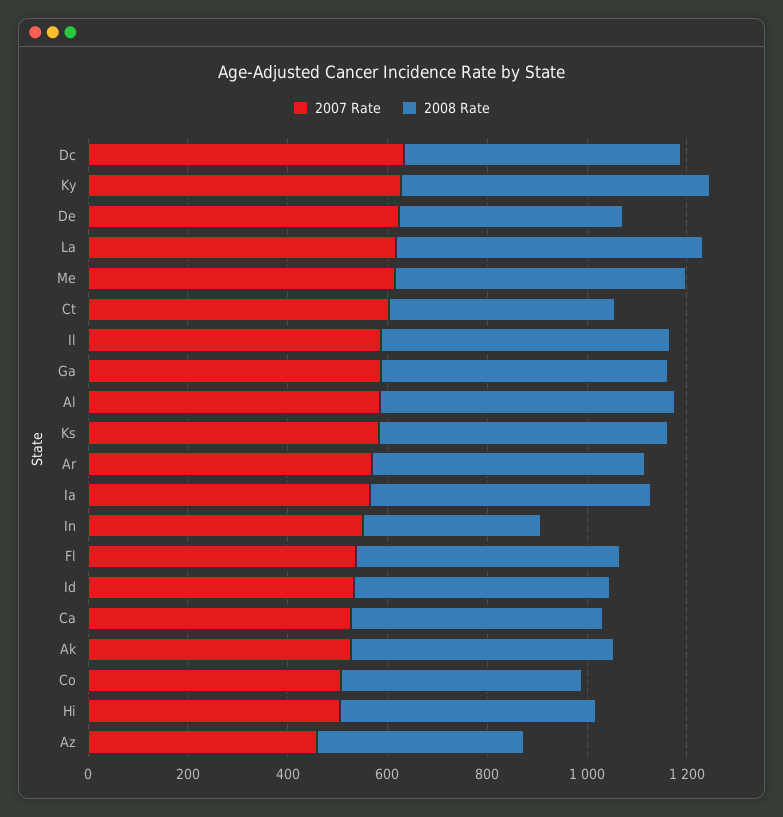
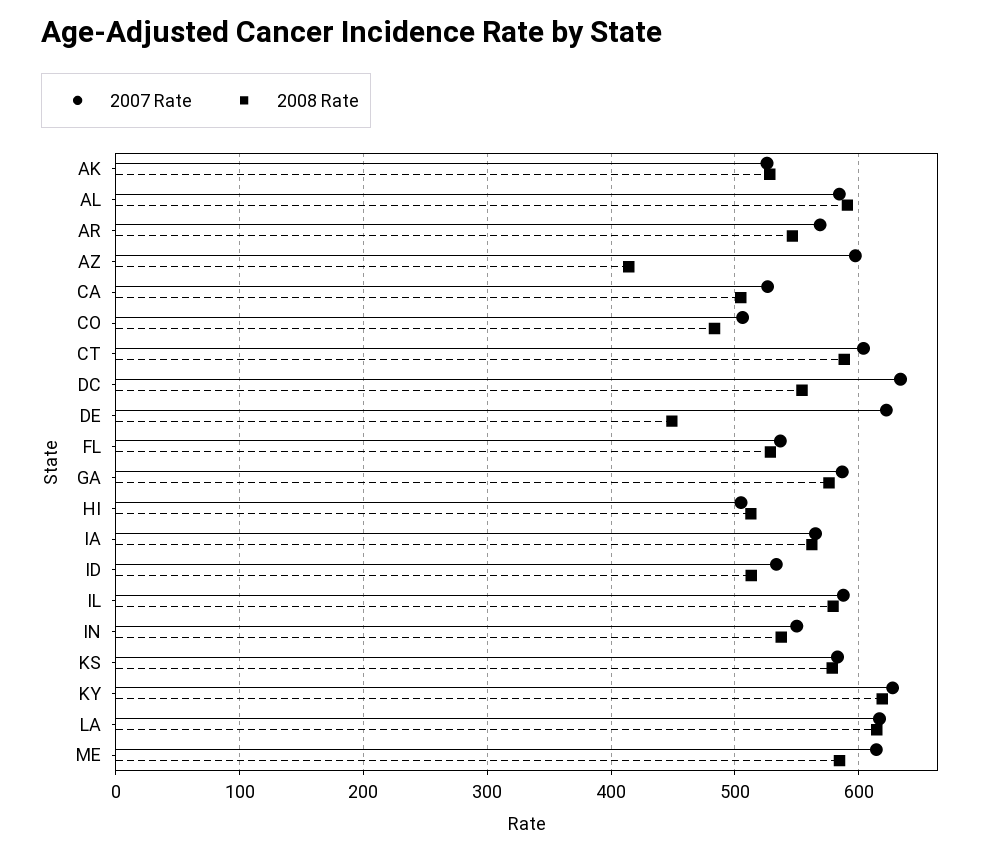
2008 Rate, Ct: 450 -> 590
2008 Rate, In: 350 -> 540
2007 Rate, Az: 450 -> 600

